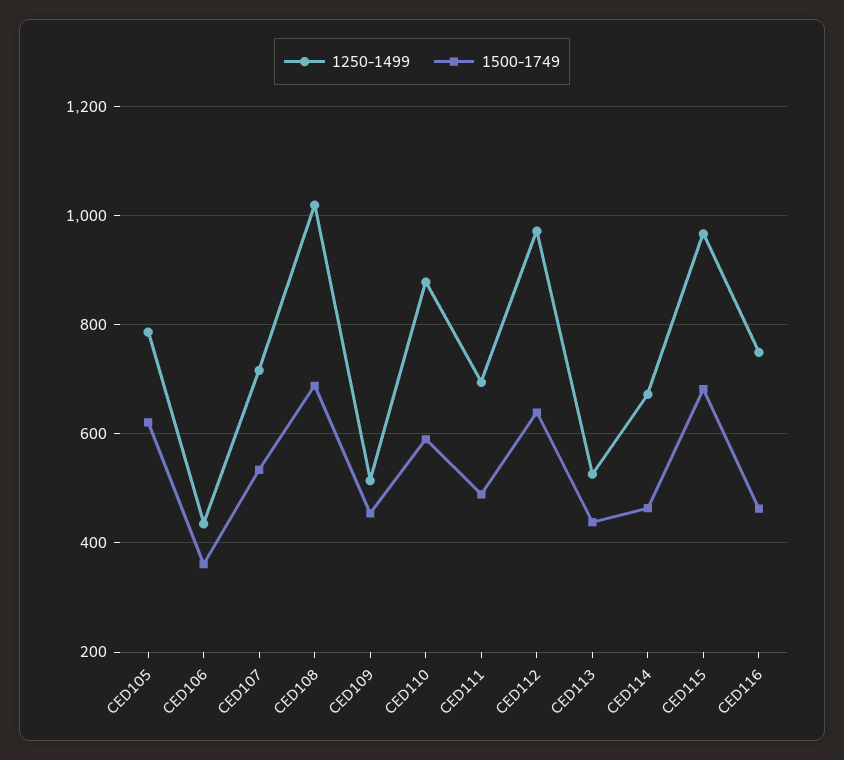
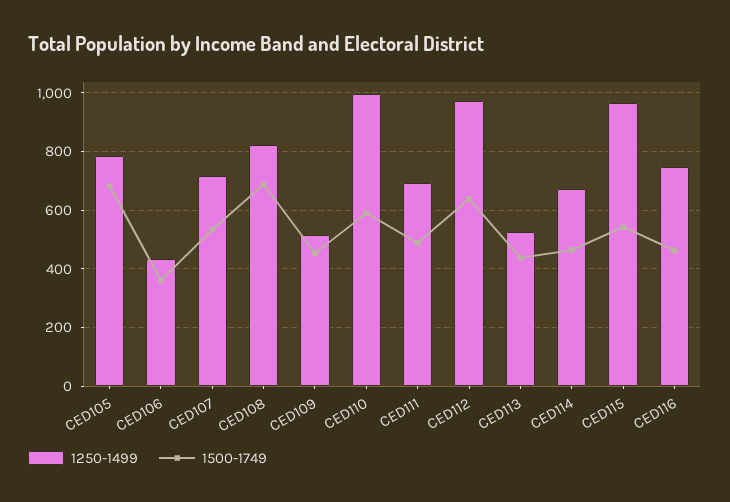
1500-1749, CED105: 620 -> 675
1250-1499, CED108: 1020 -> 825
1250-1499, CED110: 880 -> 1000
1500-1749, CED115: 680 -> 550

